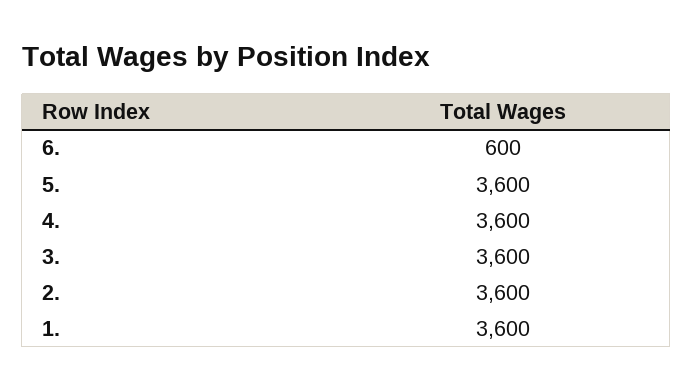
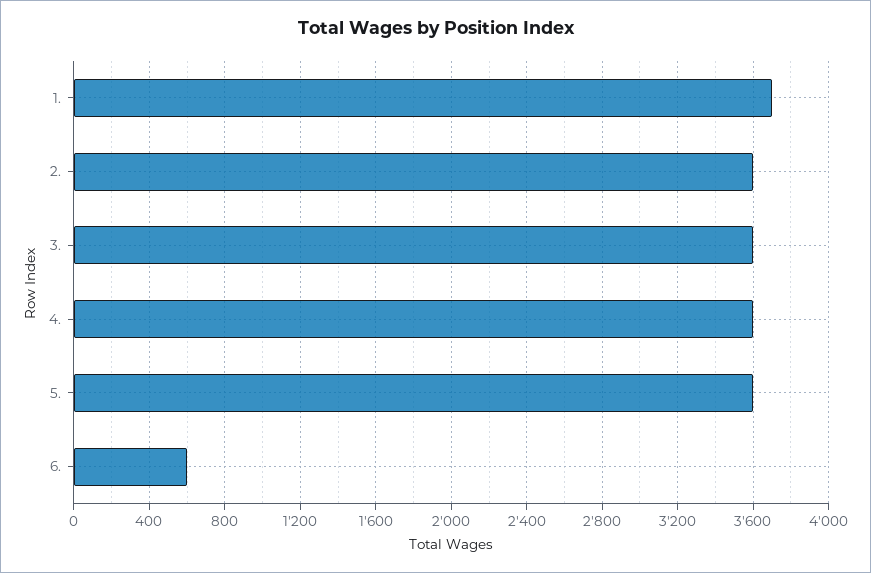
1.: 3600 -> 3700

